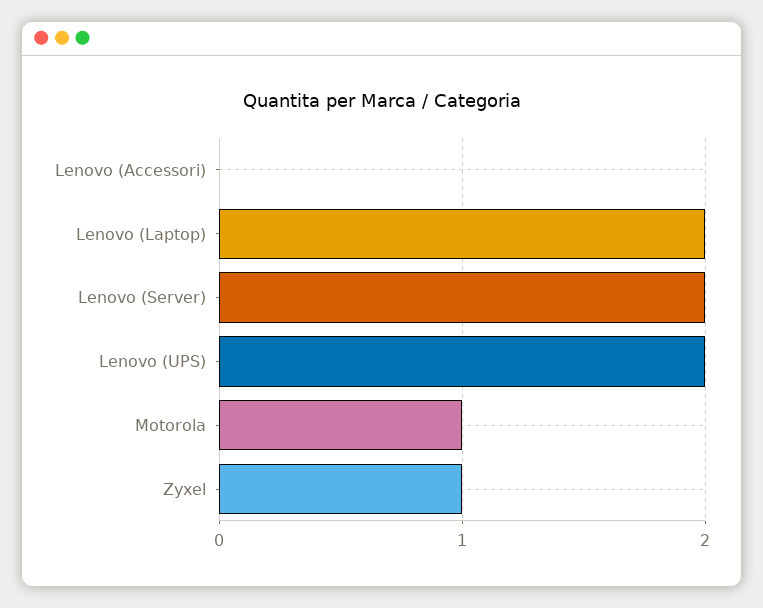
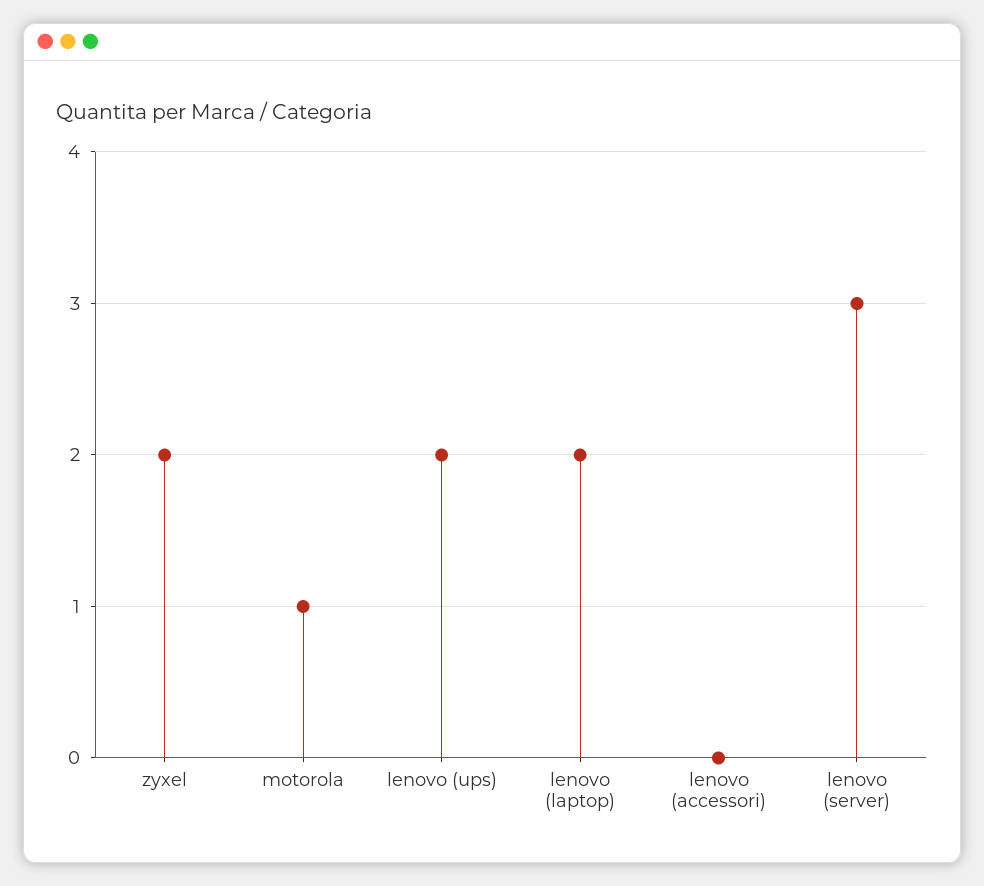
Lenovo (Server): 2 -> 3
Zyxel: 1 -> 2

